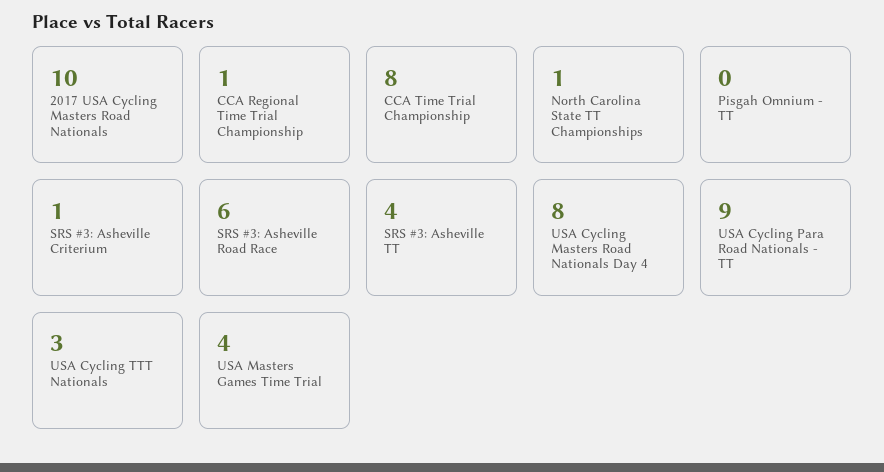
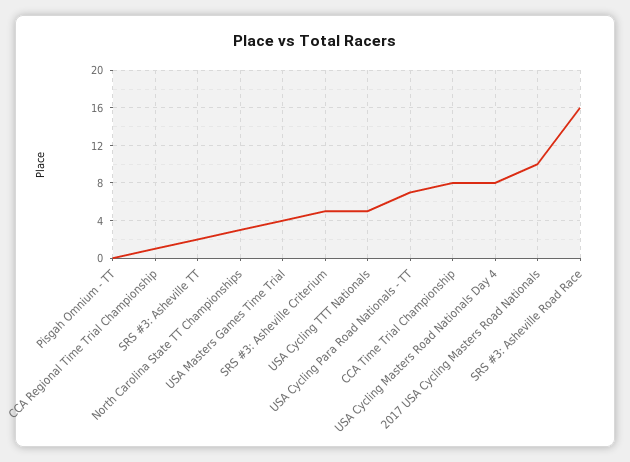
North Carolina State TT Championships: 1 -> 3
SRS #3: Asheville Criterium: 1 -> 5
SRS #3: Asheville Road Race: 6 -> 16
SRS #3: Asheville TT: 4 -> 2
USA Cycling Para Road Nationals - TT: 9 -> 7
USA Cycling TTT Nationals: 3 -> 5

